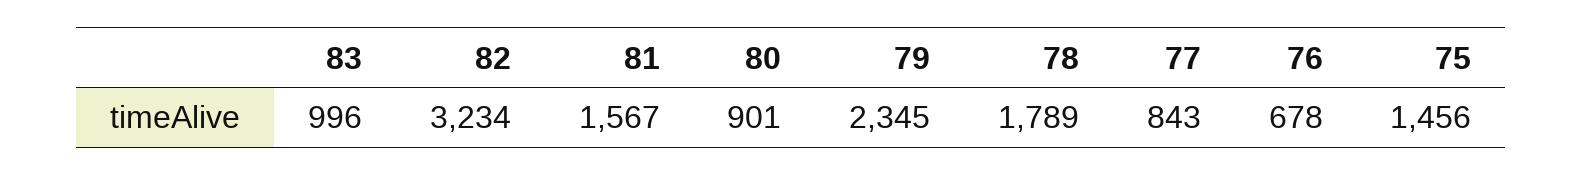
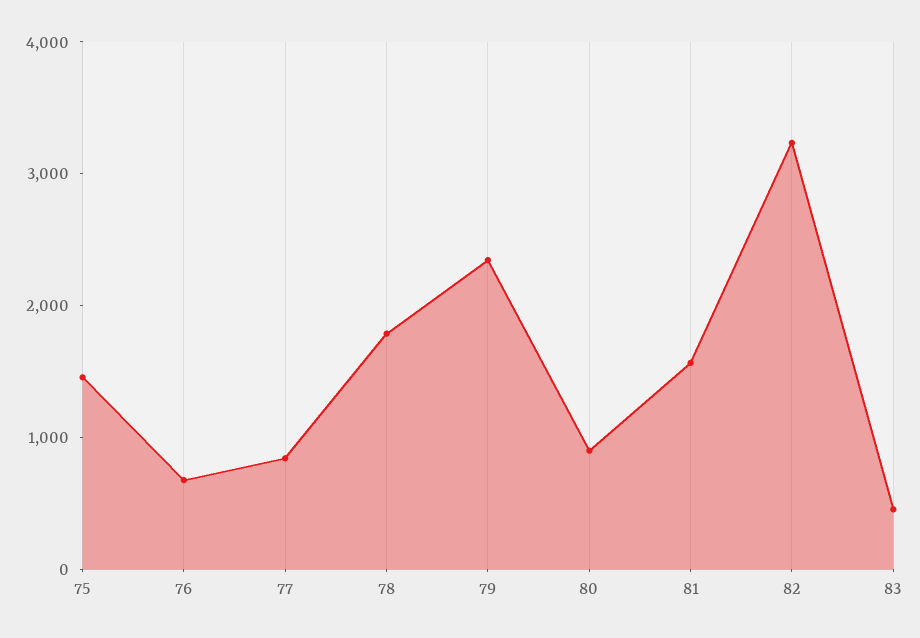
83: 996 -> 400

